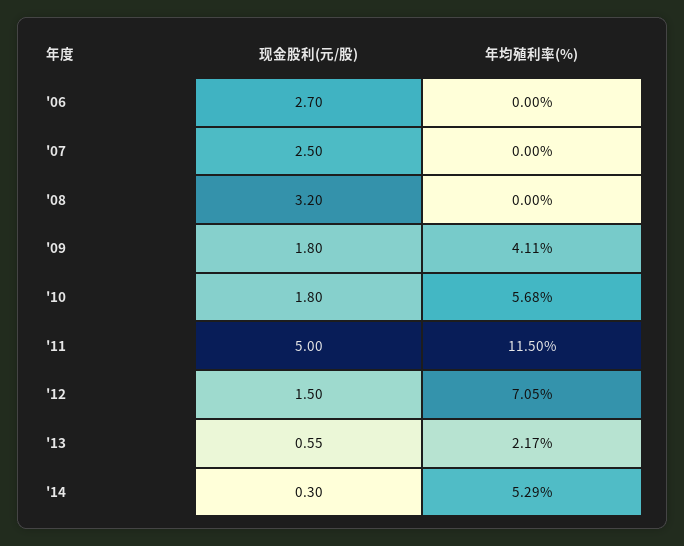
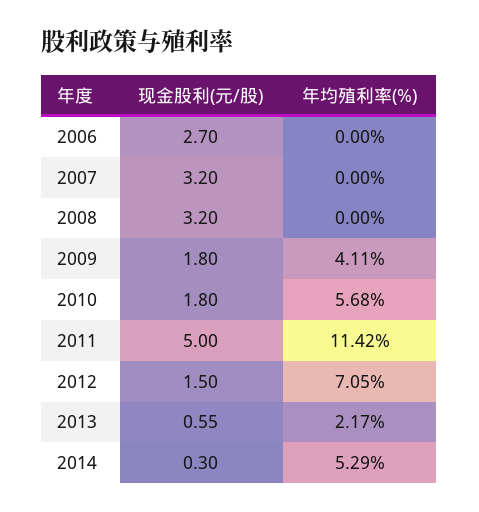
现金股利(元/股), '07: 2.5 -> 3.2
年均殖利率(%), '11: 11.5 -> 11.42

